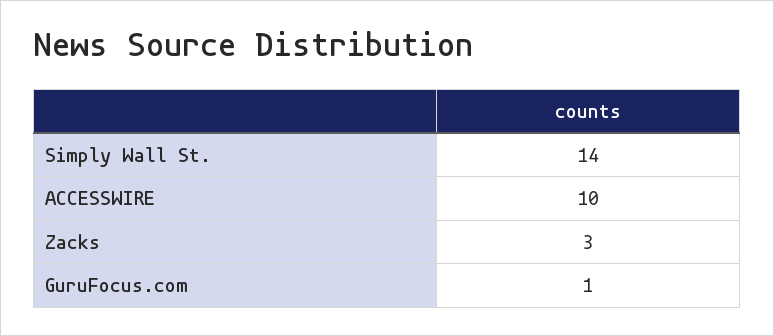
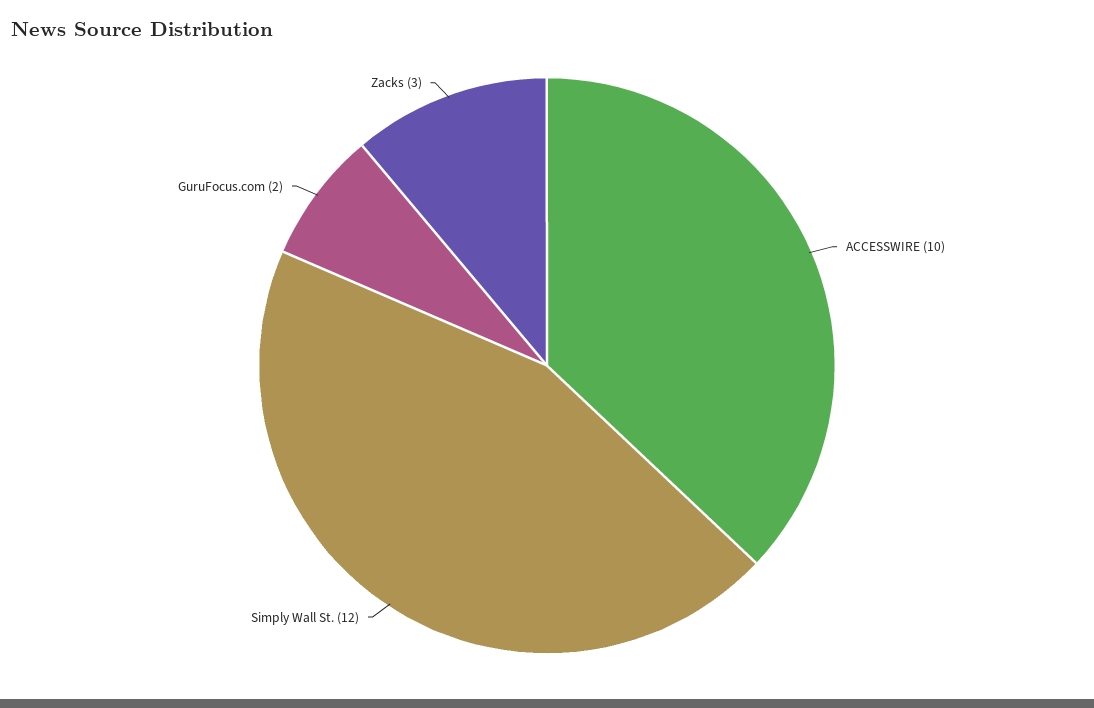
Simply Wall St.: 14 -> 12
GuruFocus.com: 1 -> 2

